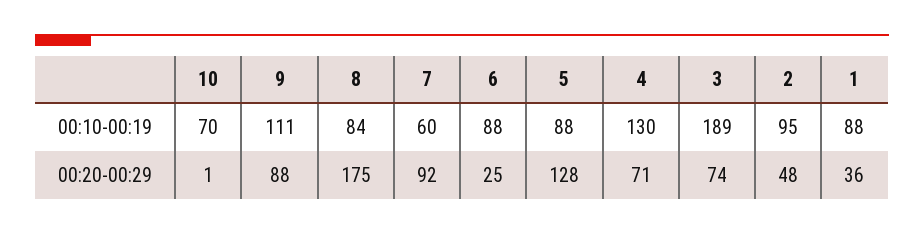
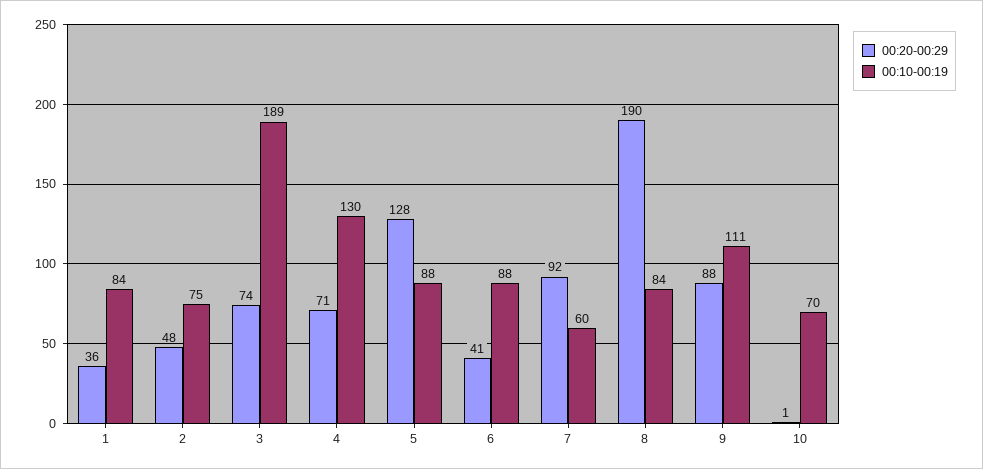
00:10-00:19, 2: 95 -> 75
00:10-00:19, 1: 88 -> 84
00:20-00:29, 8: 175 -> 190
00:20-00:29, 6: 25 -> 41

